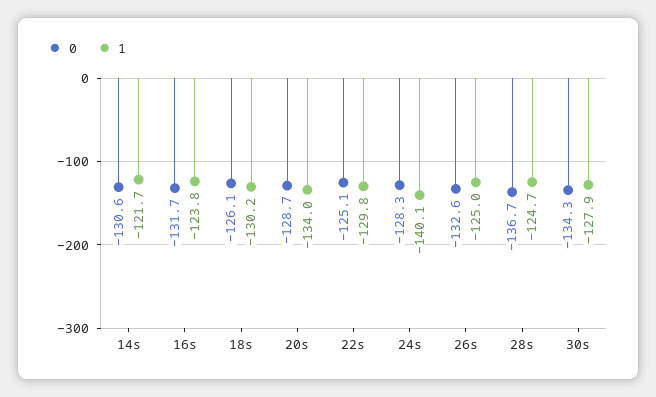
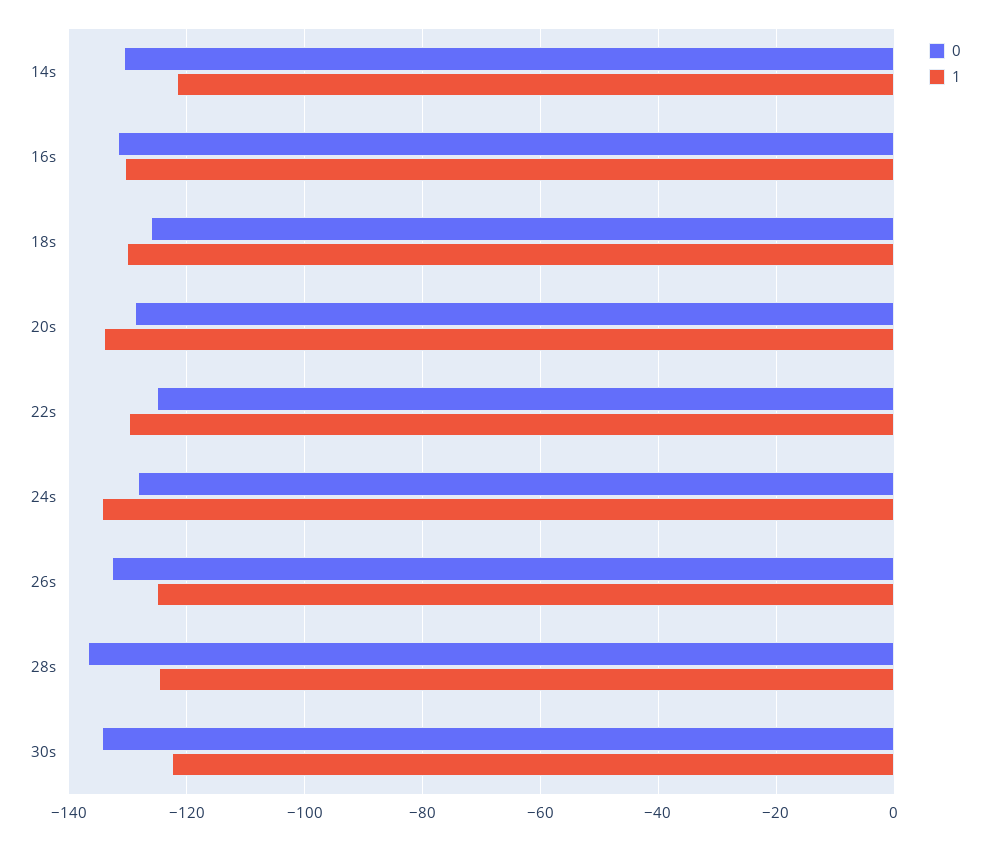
1, 16s: -123.8 -> -130
1, 24s: -140.1 -> -134
1, 30s: -127.9 -> -122

